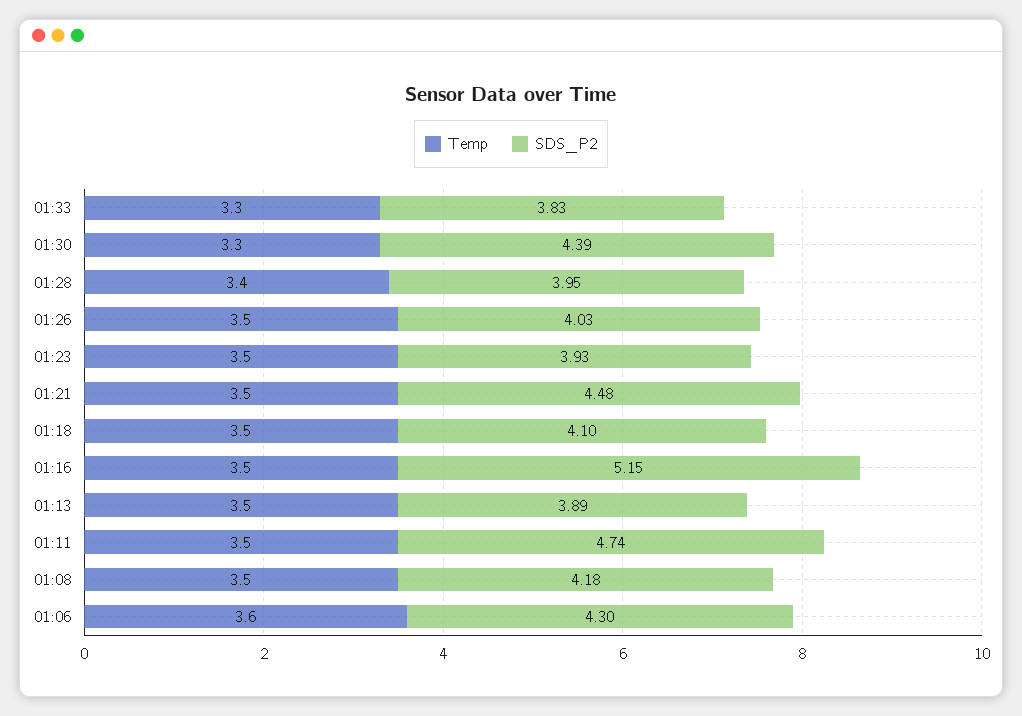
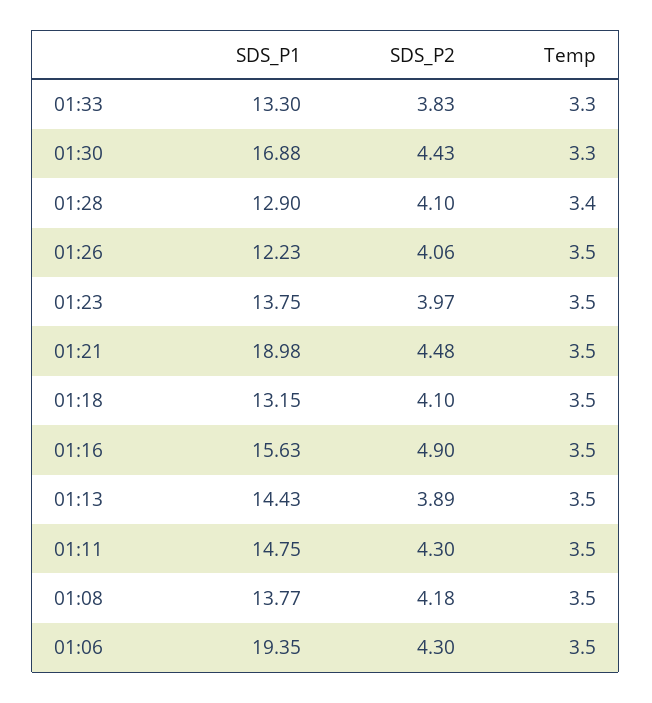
SDS_P2, 01:30: 4.39 -> 4.43
SDS_P2, 01:28: 3.95 -> 4.1
SDS_P2, 01:26: 4.03 -> 4.06
SDS_P2, 01:23: 3.93 -> 3.97
SDS_P2, 01:16: 5.15 -> 4.9
SDS_P2, 01:11: 4.74 -> 4.3
Temp, 01:06: 3.6 -> 3.5
SDS_P1, 01:33: none -> 13.3
SDS_P1, 01:30: none -> 16.88
SDS_P1, 01:28: none -> 12.9
SDS_P1, 01:26: none -> 12.23
SDS_P1, 01:23: none -> 13.75
SDS_P1, 01:21: none -> 18.98
SDS_P1, 01:18: none -> 13.15
SDS_P1, 01:16: none -> 15.63
SDS_P1, 01:13: none -> 14.43
SDS_P1, 01:11: none -> 14.75
SDS_P1, 01:08: none -> 13.77
SDS_P1, 01:06: none -> 19.35

